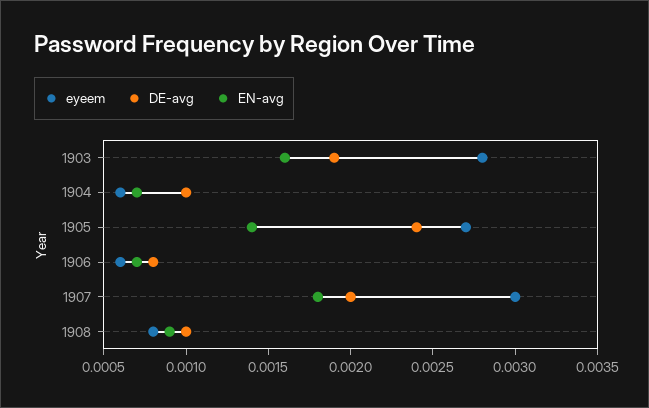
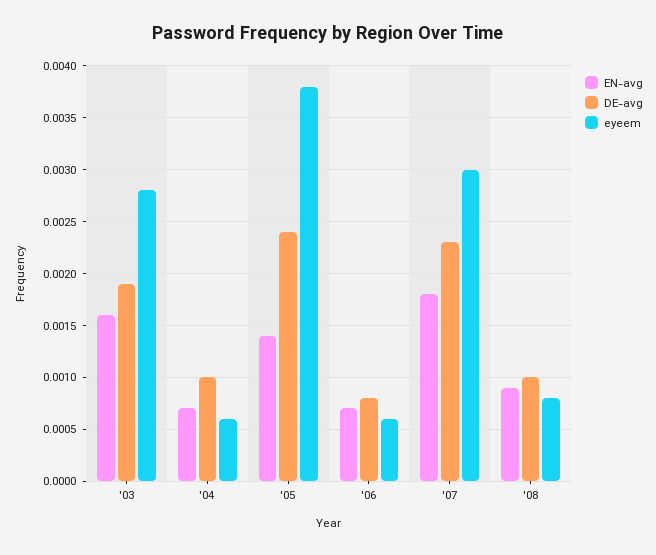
eyeem, 1905: 0.0027 -> 0.0038
DE-avg, 1907: 0.002 -> 0.0023

